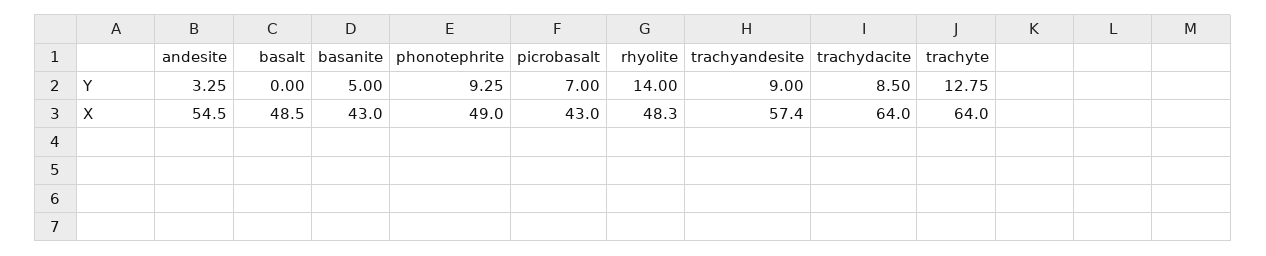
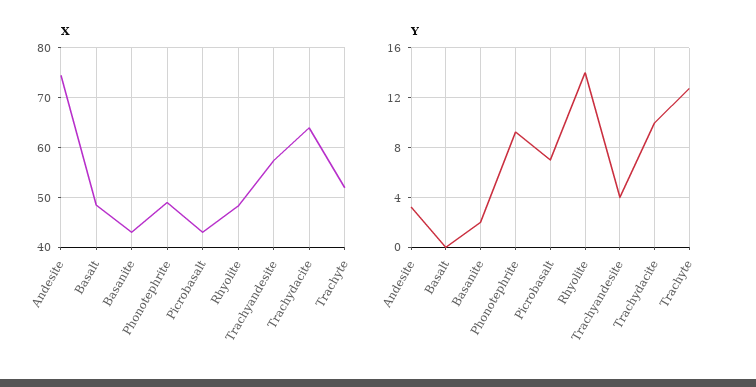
Y, basanite: 5 -> 2
Y, trachyandesite: 9 -> 4
Y, trachydacite: 8.5 -> 10
X, andesite: 54.5 -> 74
X, trachyte: 64 -> 52

